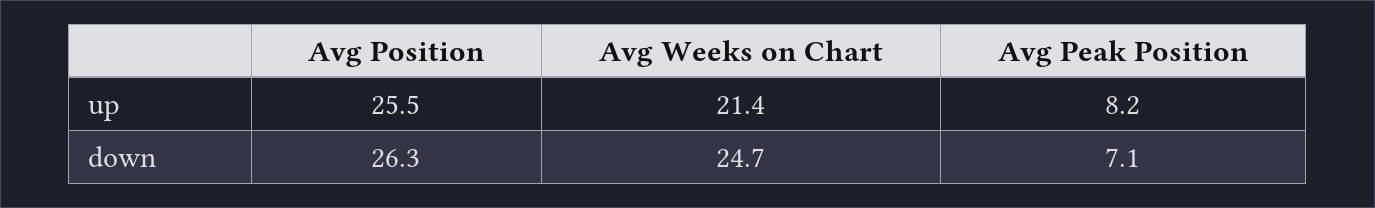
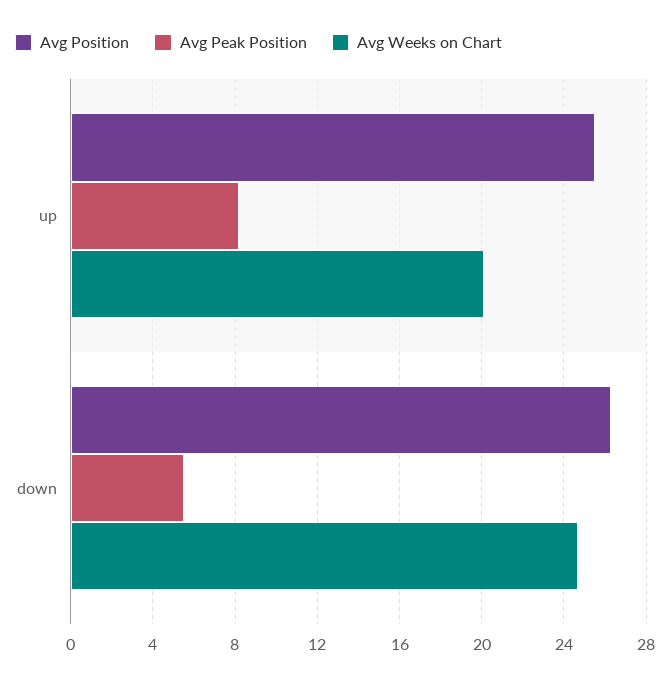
Avg Weeks on Chart, up: 21.4 -> 20
Avg Peak Position, down: 7.1 -> 5.5

